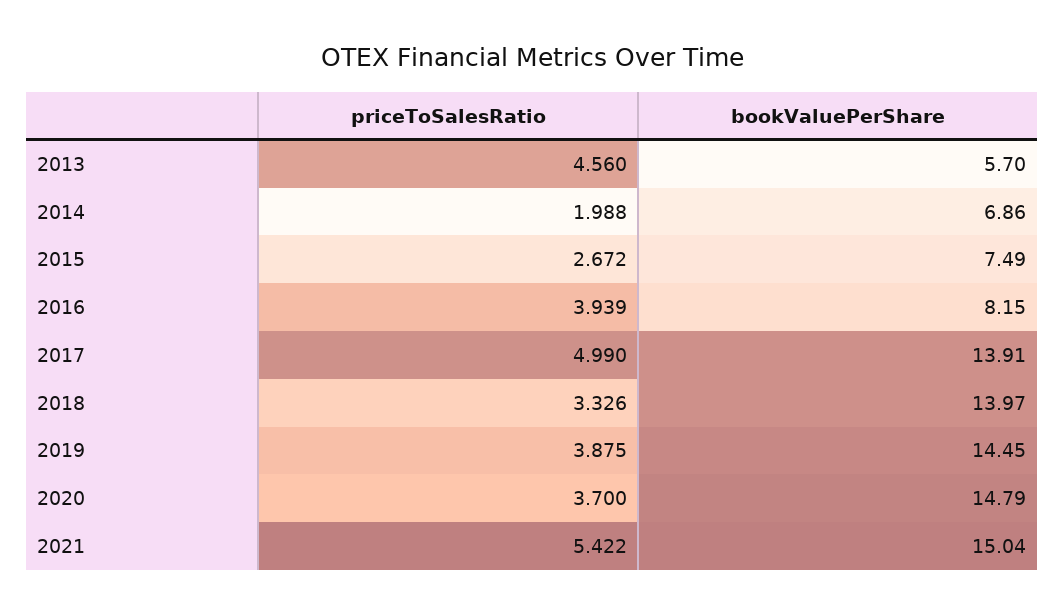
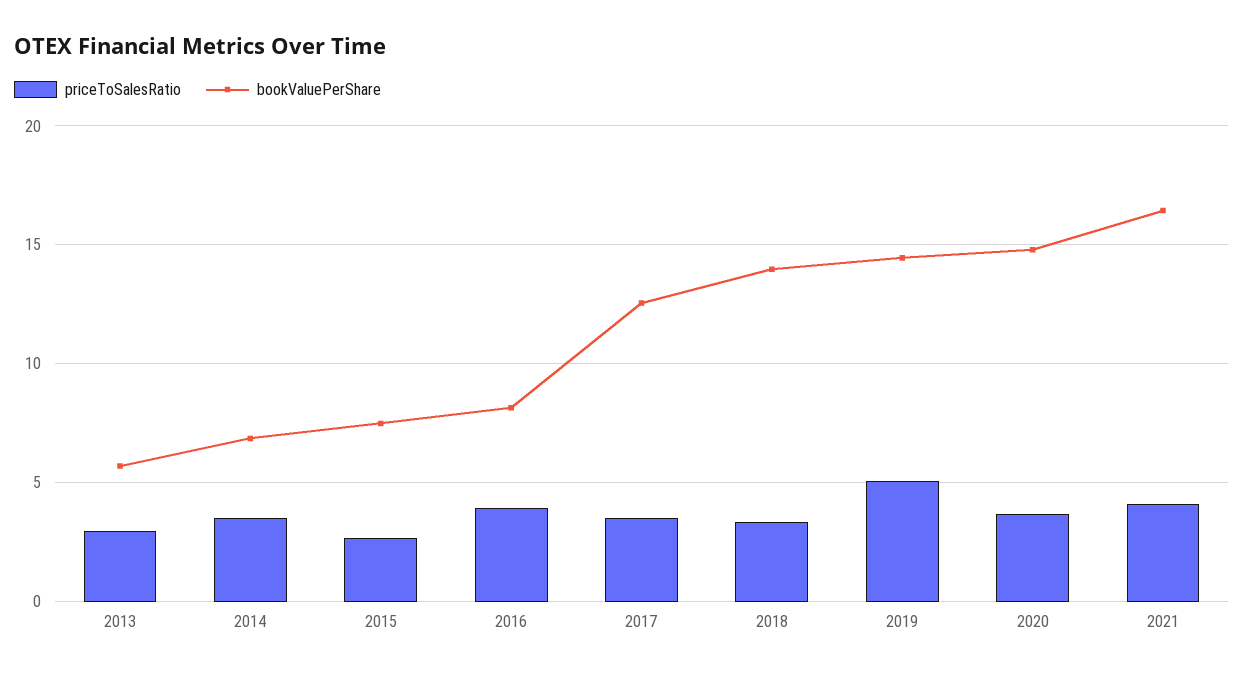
priceToSalesRatio, 2013: 4.56 -> 3
priceToSalesRatio, 2014: 1.988 -> 3.5
priceToSalesRatio, 2017: 4.99 -> 3.5
bookValuePerShare, 2017: 13.91 -> 12.5
priceToSalesRatio, 2019: 3.875 -> 5
priceToSalesRatio, 2021: 5.422 -> 4
bookValuePerShare, 2021: 15.04 -> 16.5

